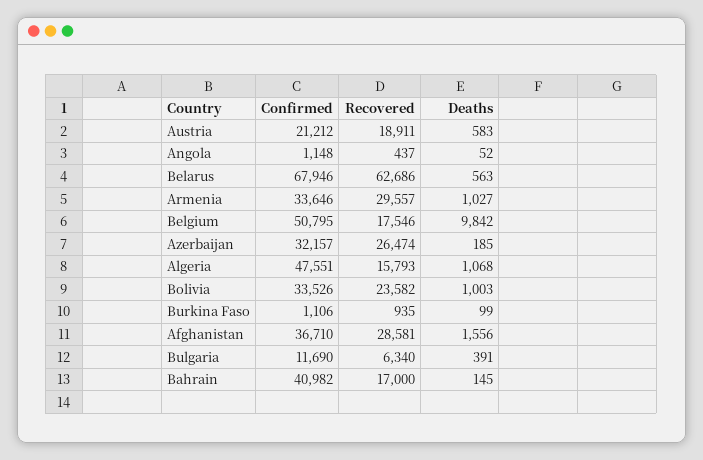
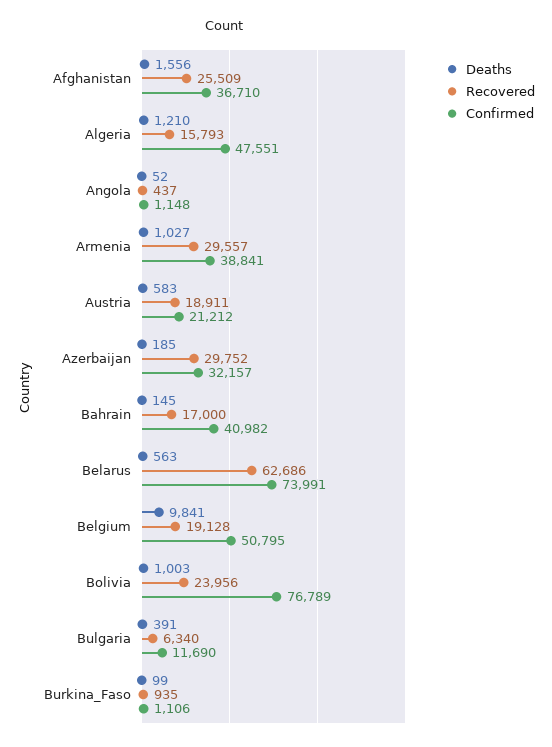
Confirmed, Belarus: 67946 -> 73991
Confirmed, Armenia: 33646 -> 38841
Recovered, Belgium: 17546 -> 19128
Deaths, Belgium: 9842 -> 9841
Recovered, Azerbaijan: 26474 -> 29752
Deaths, Algeria: 1068 -> 1210
Confirmed, Bolivia: 33526 -> 76789
Recovered, Bolivia: 23582 -> 23956
Recovered, Afghanistan: 28581 -> 25509

